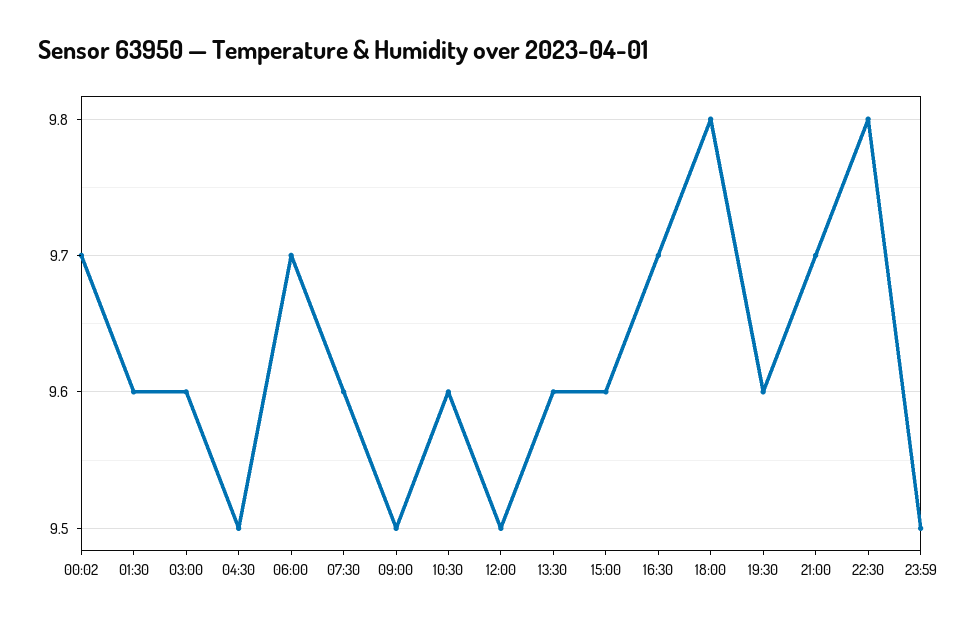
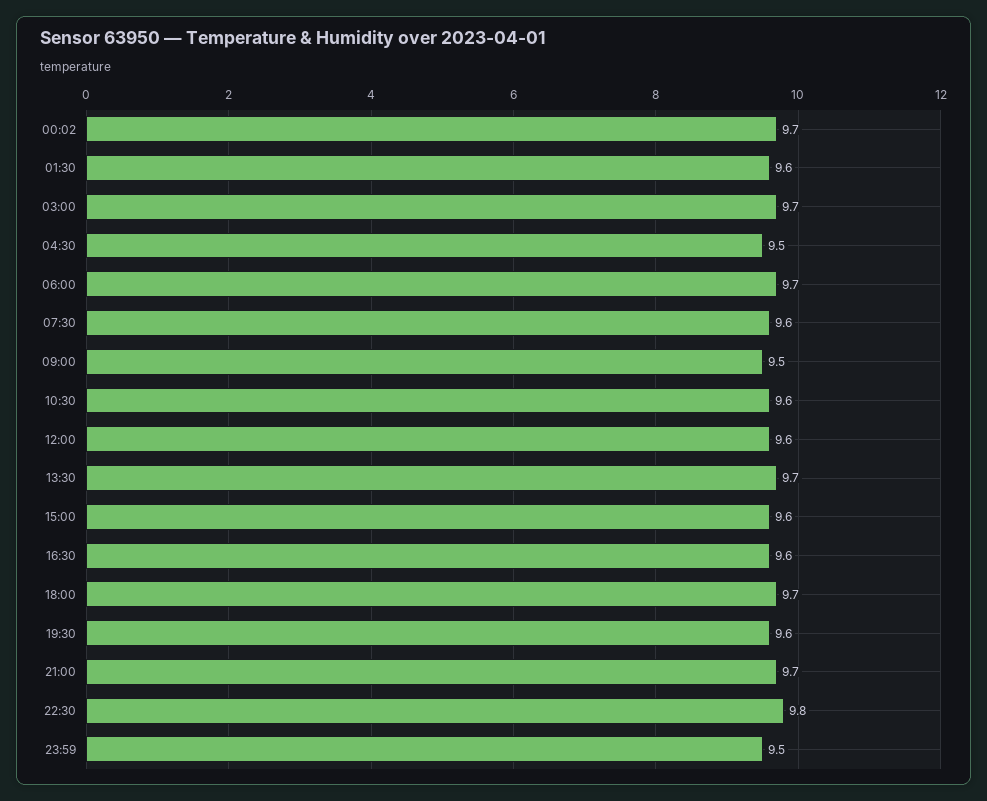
03:00: 9.6 -> 9.7
12:00: 9.5 -> 9.6
13:30: 9.6 -> 9.7
16:30: 9.7 -> 9.6
18:00: 9.8 -> 9.7

